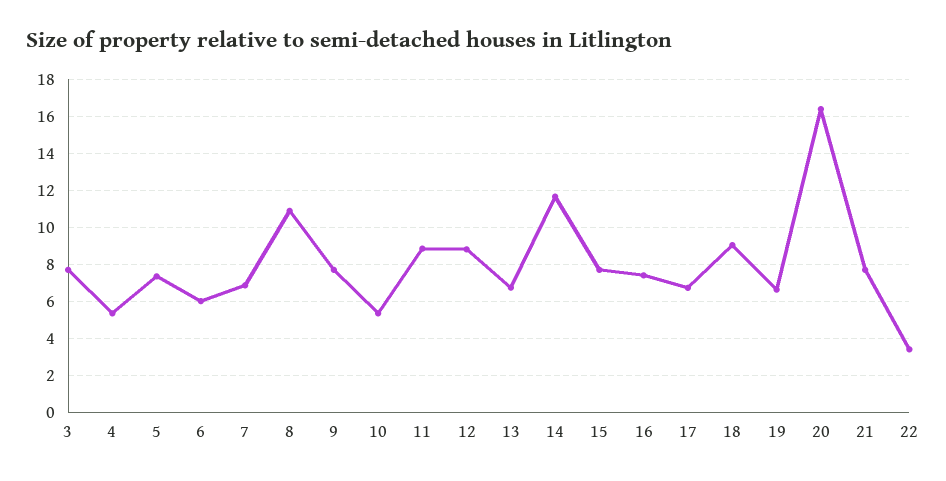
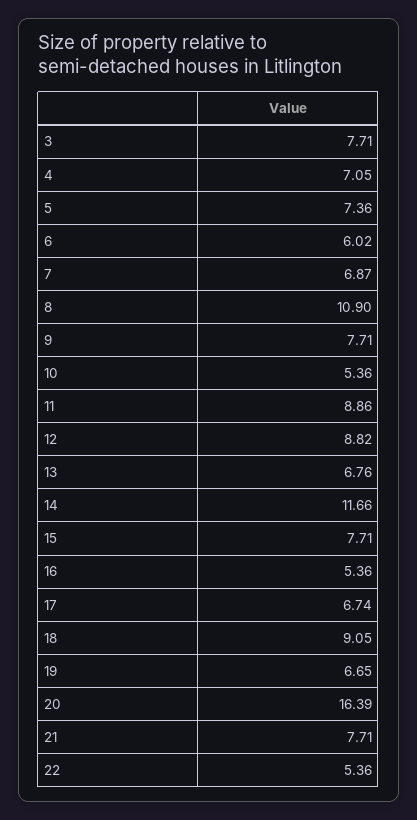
4: 5.5 -> 7.05
16: 7.5 -> 5.36
22: 3.5 -> 5.36

